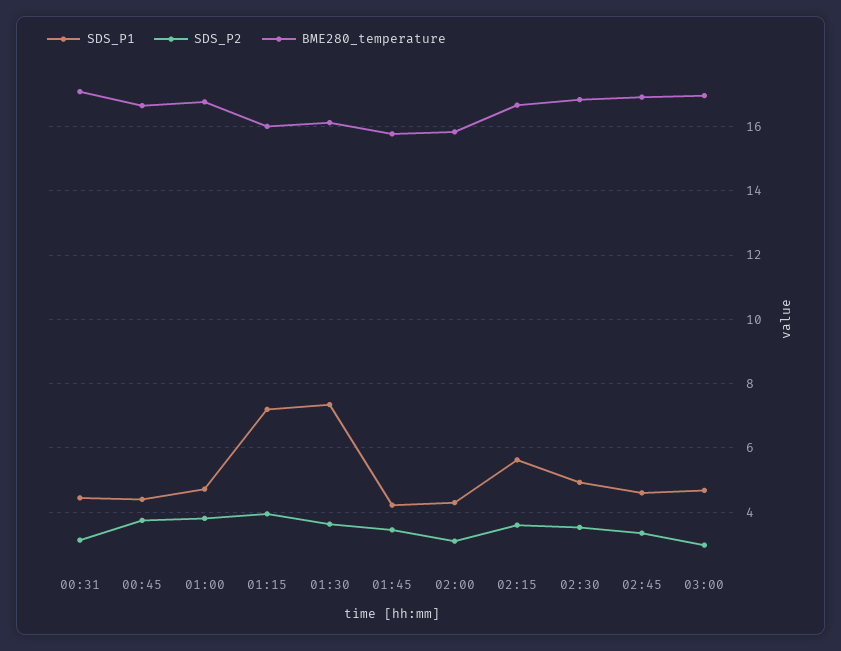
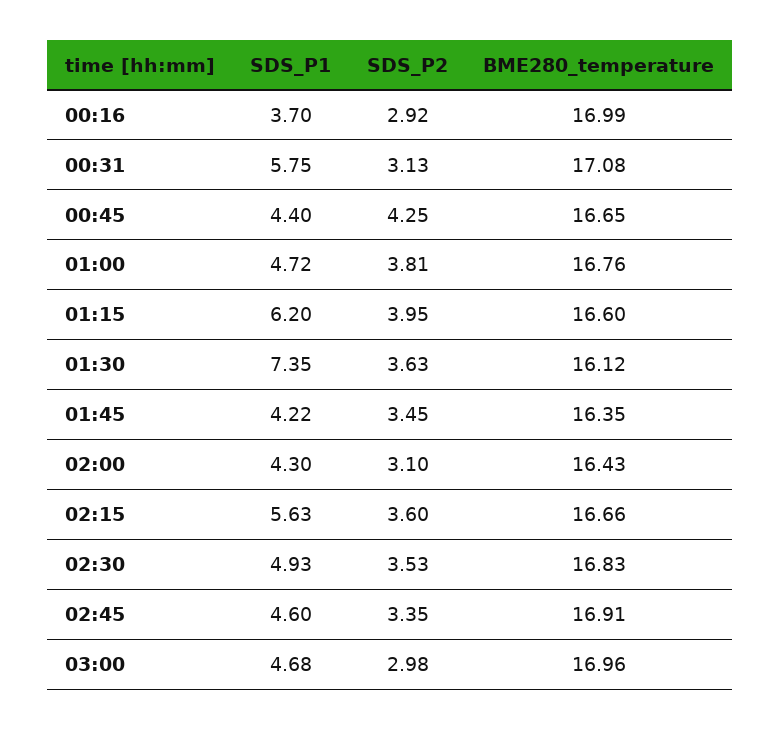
SDS_P1, 00:31: 4.4 -> 5.75
SDS_P2, 00:45: 3.8 -> 4.25
SDS_P1, 01:15: 7.2 -> 6.2
BME280_temperature, 01:15: 16 -> 16.6
BME280_temperature, 01:45: 15.8 -> 16.35
BME280_temperature, 02:00: 15.8 -> 16.43
SDS_P1, 00:16: none -> 3.7
SDS_P2, 00:16: none -> 2.92
BME280_temperature, 00:16: none -> 16.99

